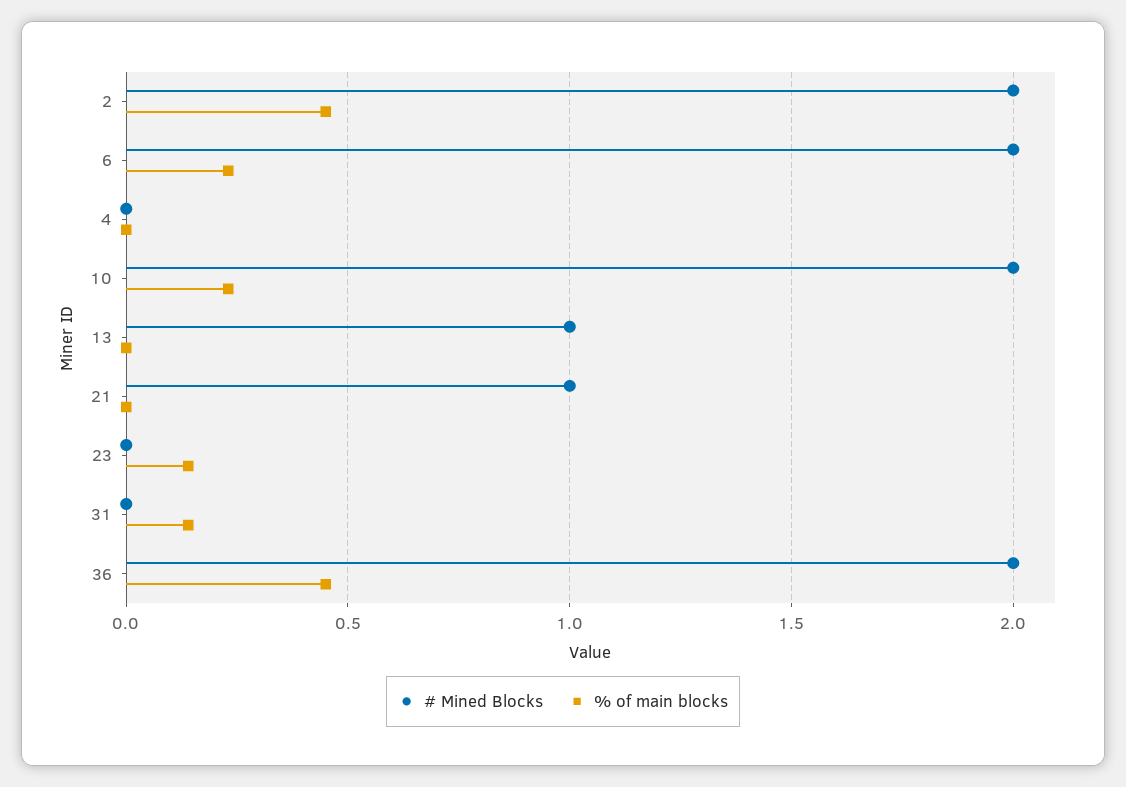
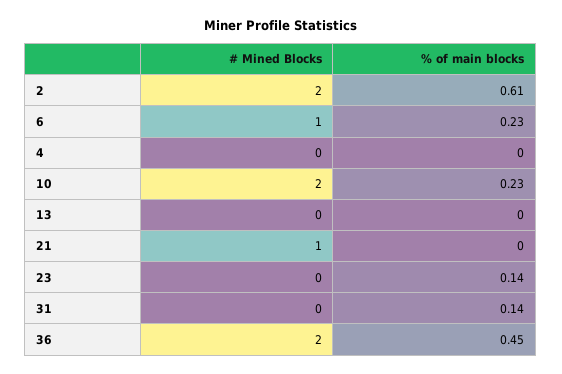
% of main blocks, 2: 0.45 -> 0.61
# Mined Blocks, 6: 2 -> 1
# Mined Blocks, 13: 1 -> 0

